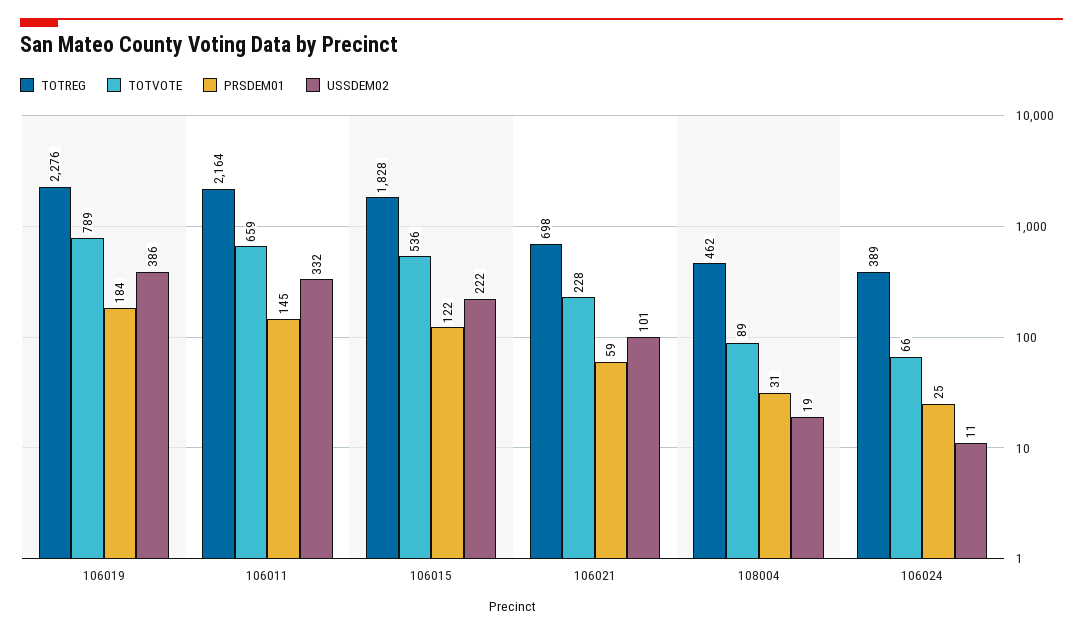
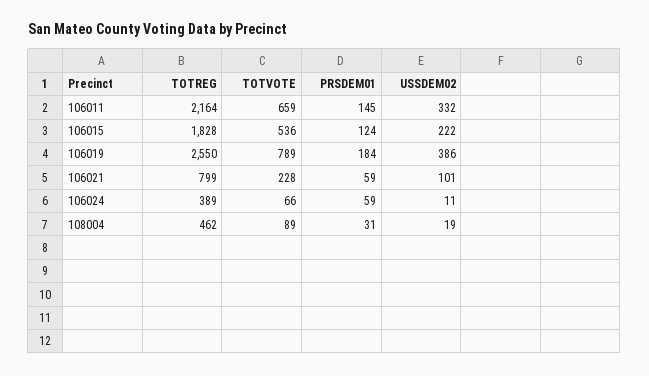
TOTREG, 106019: 2276 -> 2550
PRSDEM01, 106015: 122 -> 124
TOTREG, 106021: 698 -> 799
PRSDEM01, 106024: 25 -> 59

